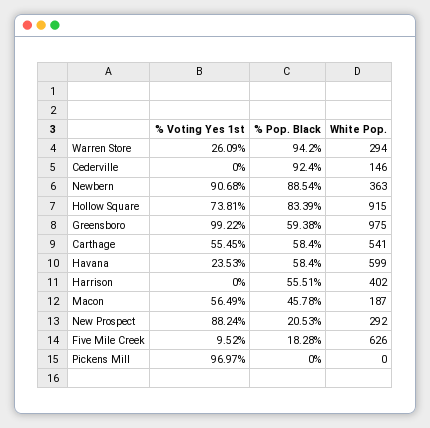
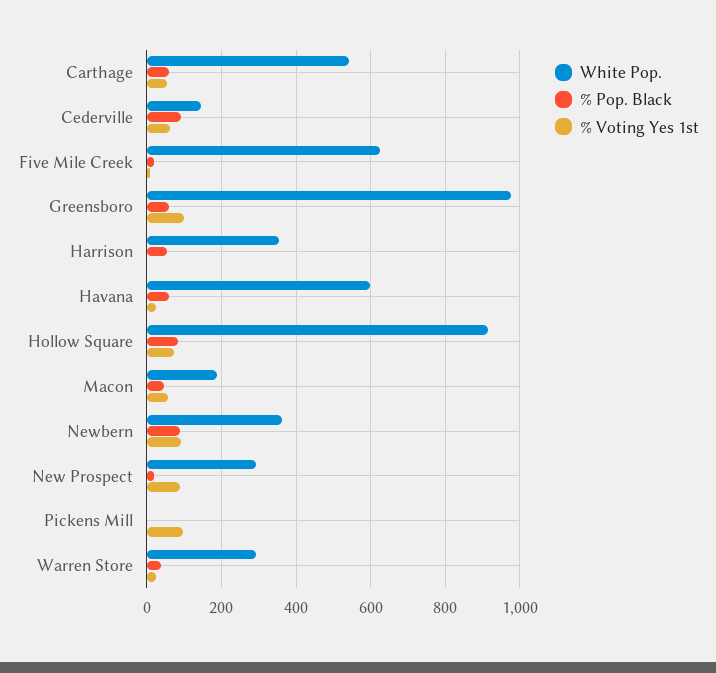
% Pop. Black, Warren Store: 94.2 -> 40
% Voting Yes 1st, Cederville: 0 -> 60
White Pop., Harrison: 402 -> 360

